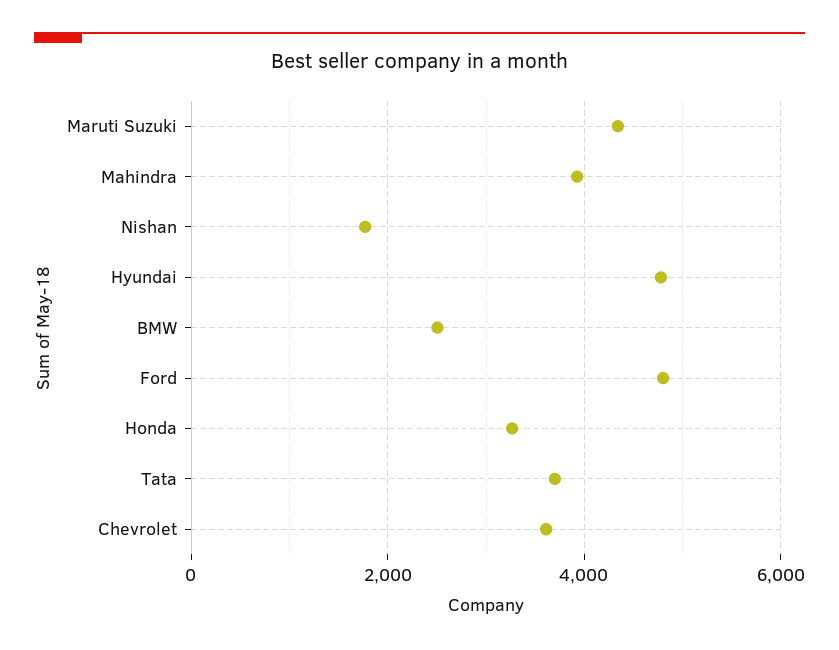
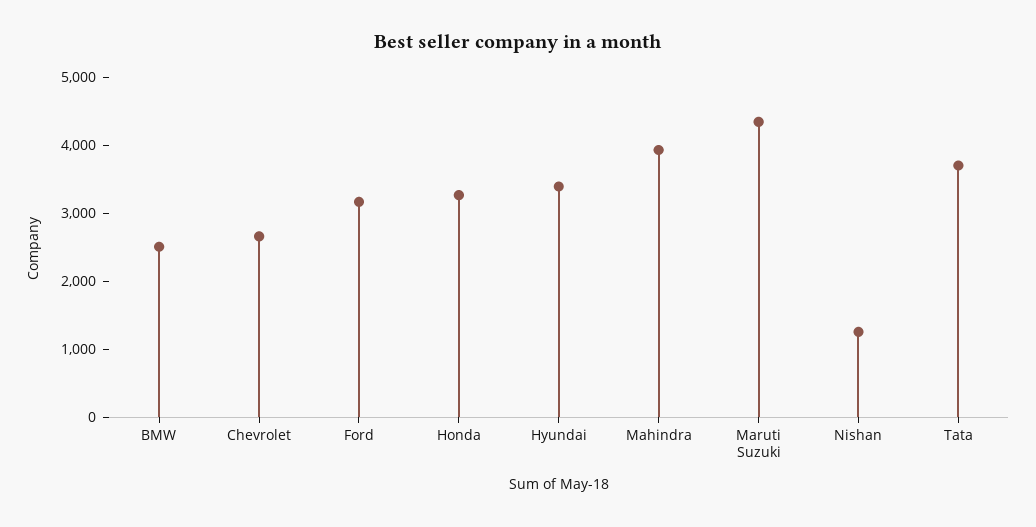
Nishan: 1800 -> 1200
Hyundai: 4800 -> 3400
Ford: 4800 -> 3200
Chevrolet: 3600 -> 2600

